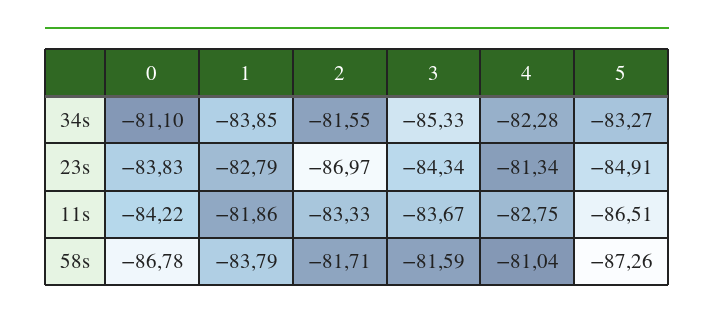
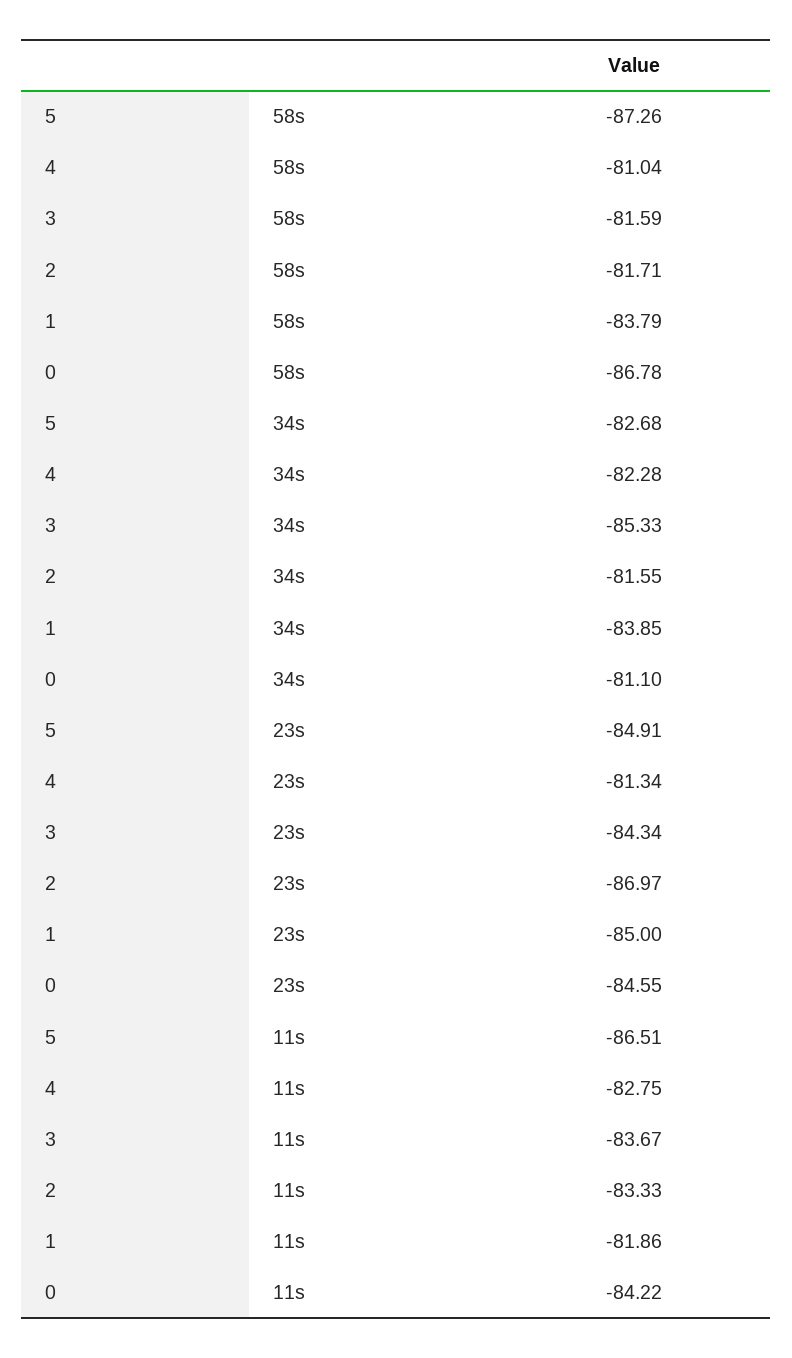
5, 34s: -83.27 -> -82.68
0, 23s: -83.83 -> -84.55
1, 23s: -82.79 -> -85

